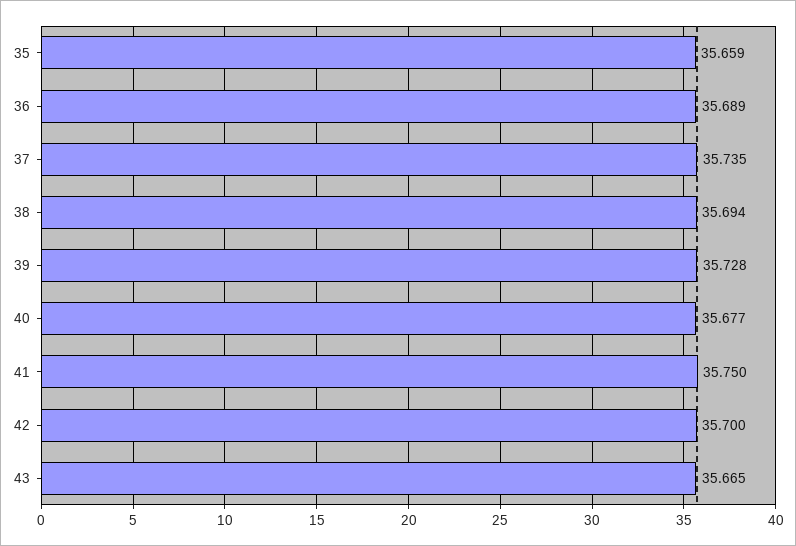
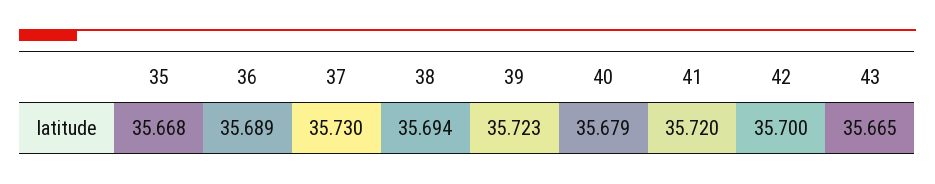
35: 35.659 -> 35.668
37: 35.735 -> 35.73
39: 35.728 -> 35.723
40: 35.677 -> 35.679
41: 35.75 -> 35.72

